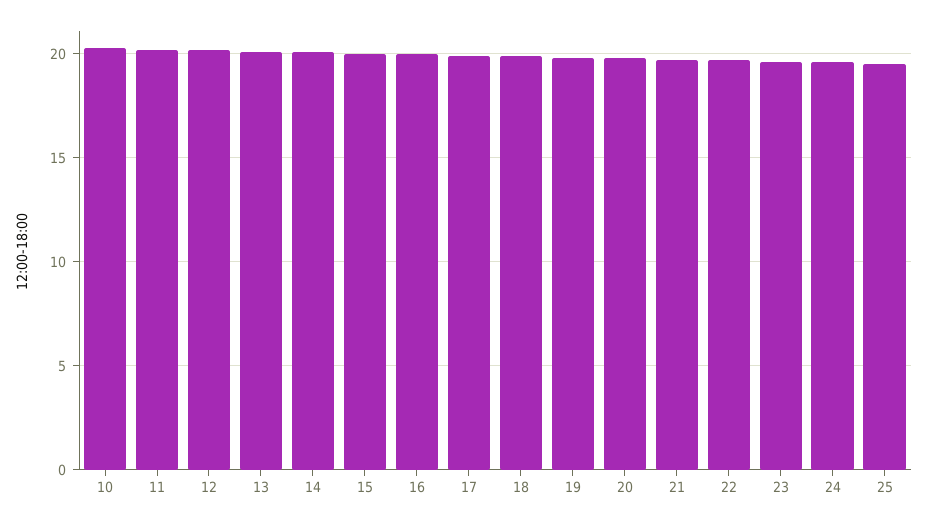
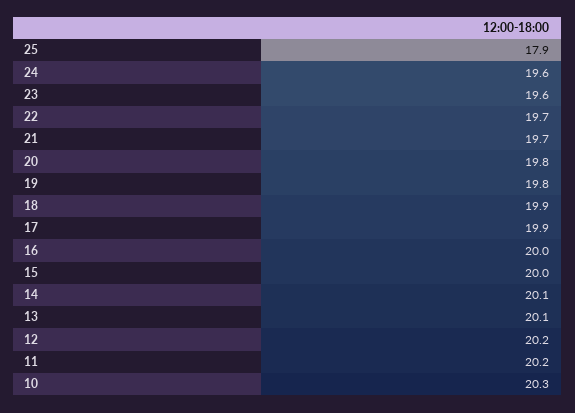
25: 19.5 -> 17.9

